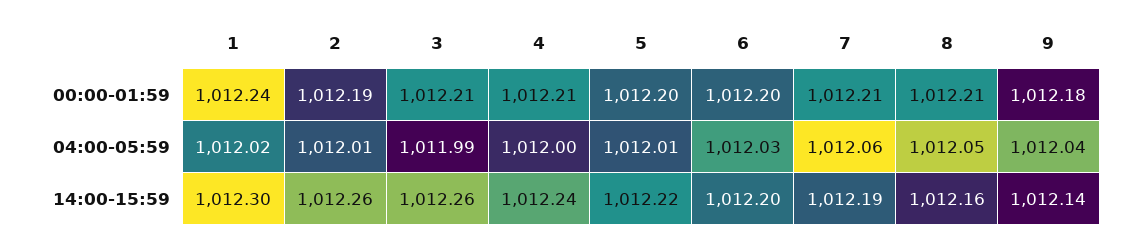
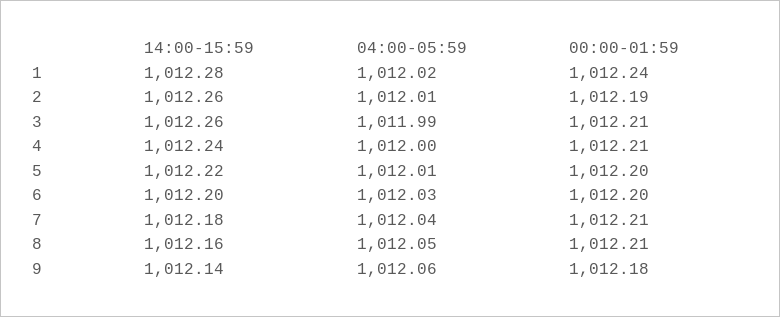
7, 04:00-05:59: 1012.06 -> 1012.04
9, 04:00-05:59: 1012.04 -> 1012.06
1, 14:00-15:59: 1012.3 -> 1012.28
7, 14:00-15:59: 1012.19 -> 1012.18

